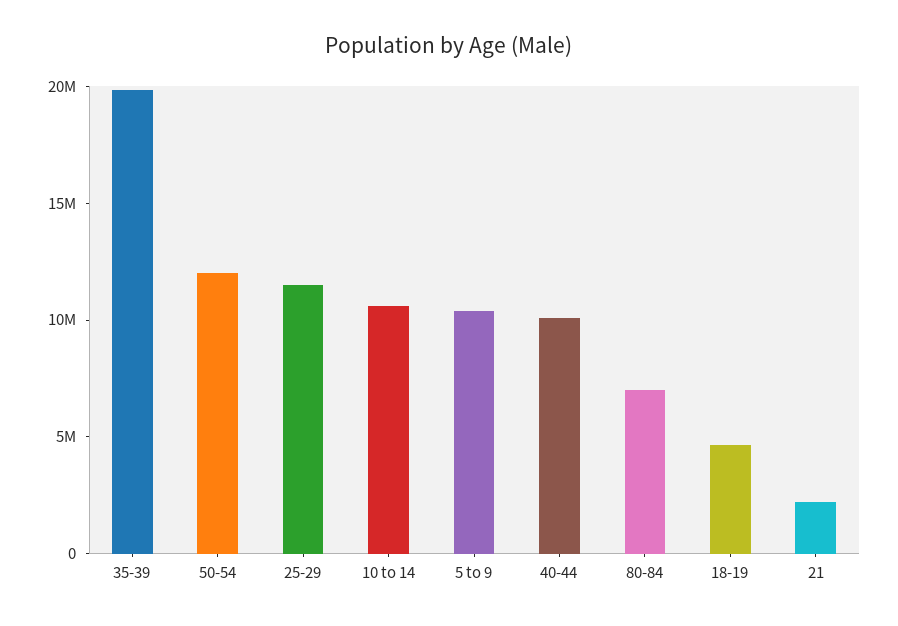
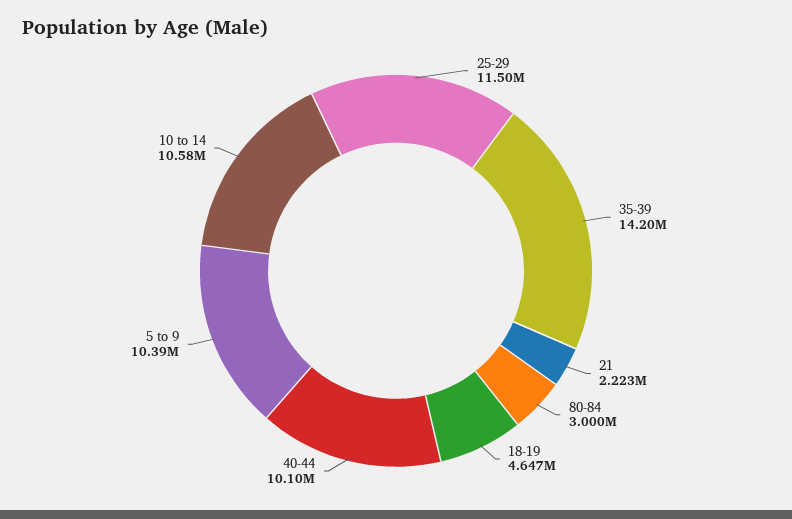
35-39: 20000000 -> 14200000
50-54: 12000000 -> none
80-84: 7000000 -> 3000000

